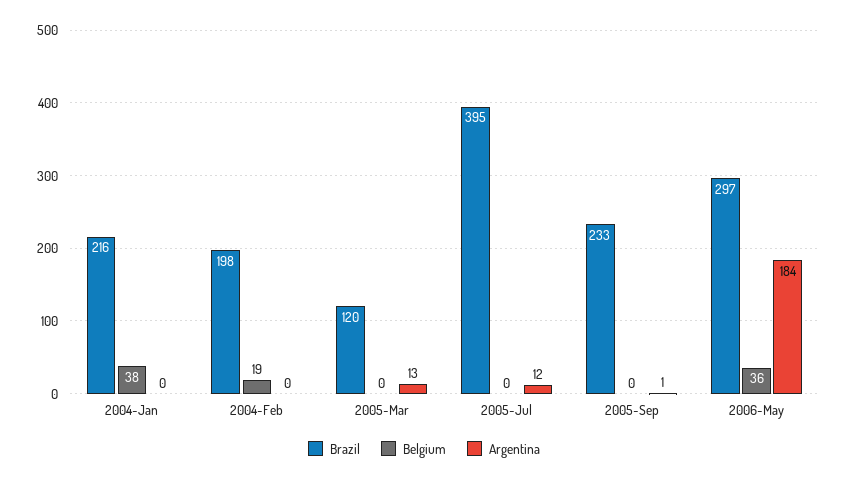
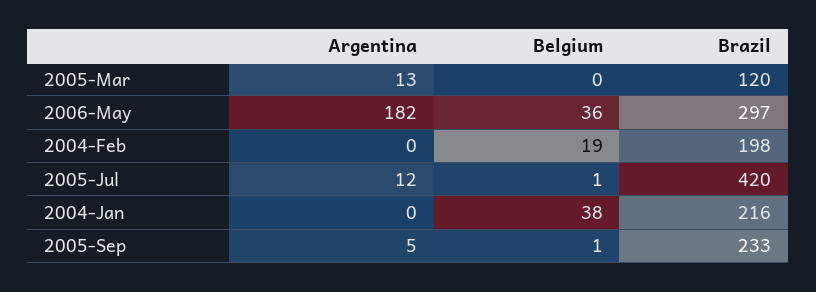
Brazil, 2005-Jul: 395 -> 420
Belgium, 2005-Jul: 0 -> 1
Belgium, 2005-Sep: 0 -> 1
Argentina, 2005-Sep: 1 -> 5
Argentina, 2006-May: 184 -> 182

